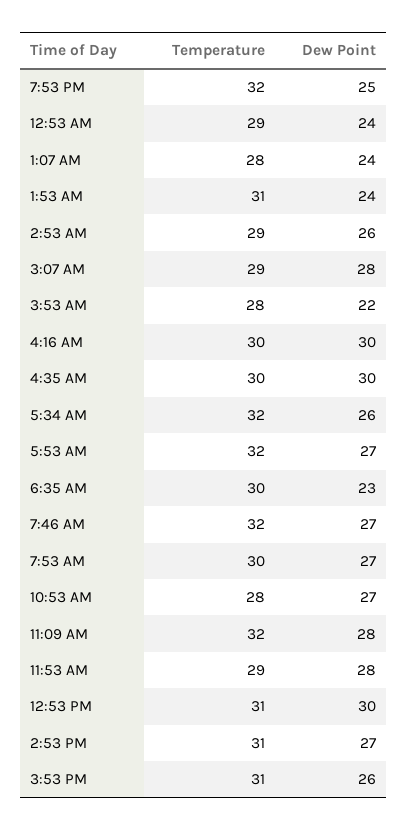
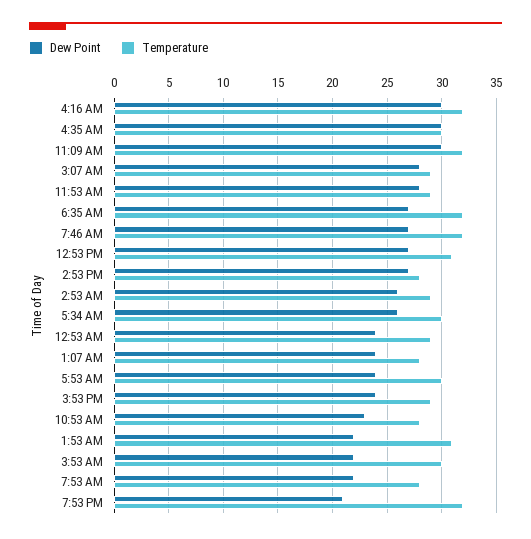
Dew Point, 7:53 PM: 25 -> 21
Dew Point, 1:53 AM: 24 -> 22
Temperature, 3:53 AM: 28 -> 30
Temperature, 4:16 AM: 30 -> 32
Temperature, 5:34 AM: 32 -> 30
Temperature, 5:53 AM: 32 -> 30
Dew Point, 5:53 AM: 27 -> 24
Temperature, 6:35 AM: 30 -> 32
Dew Point, 6:35 AM: 23 -> 27
Temperature, 7:53 AM: 30 -> 28
Dew Point, 7:53 AM: 27 -> 22
Dew Point, 10:53 AM: 27 -> 23
Dew Point, 11:09 AM: 28 -> 30
Dew Point, 12:53 PM: 30 -> 27
Temperature, 2:53 PM: 31 -> 28
Temperature, 3:53 PM: 31 -> 29
Dew Point, 3:53 PM: 26 -> 24

